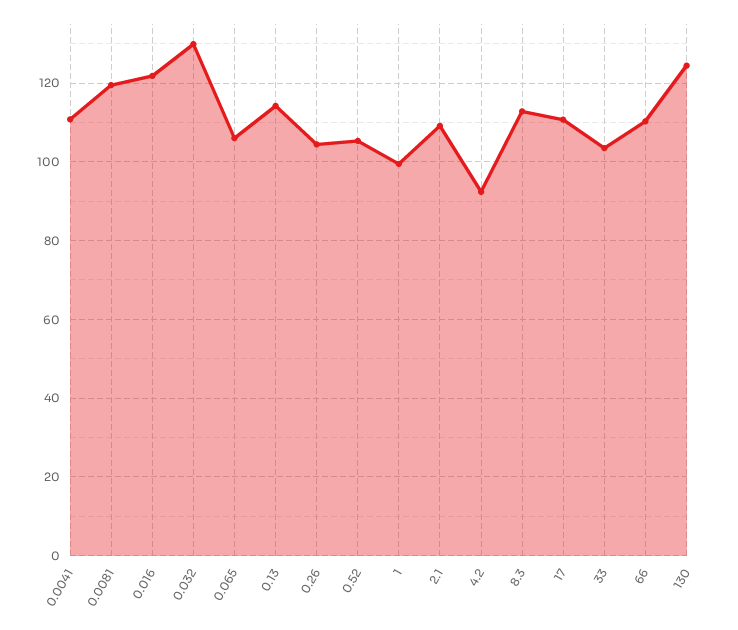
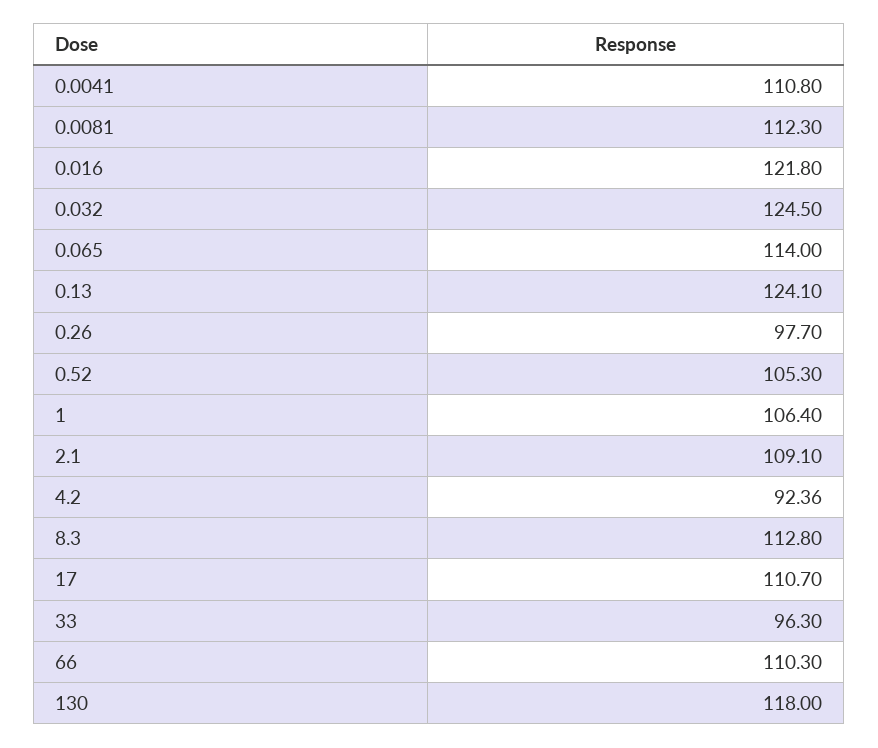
0.0081: 120 -> 112.3
0.032: 130 -> 124.5
0.065: 106 -> 114
0.13: 114 -> 124.1
0.26: 104 -> 97.7
1: 100 -> 106.4
33: 104 -> 96.3
130: 124 -> 118

